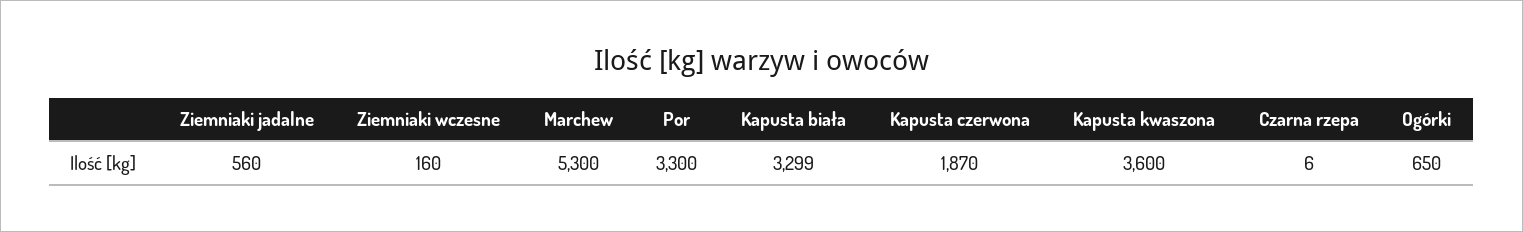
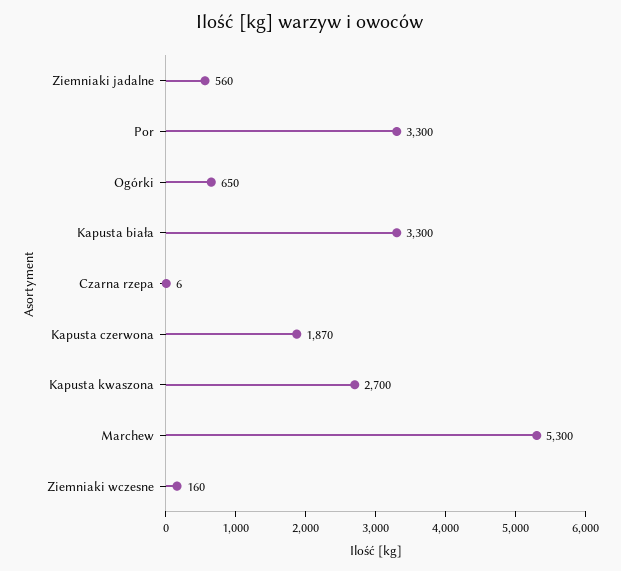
Kapusta biała: 3299 -> 3300
Kapusta kwaszona: 3600 -> 2700

